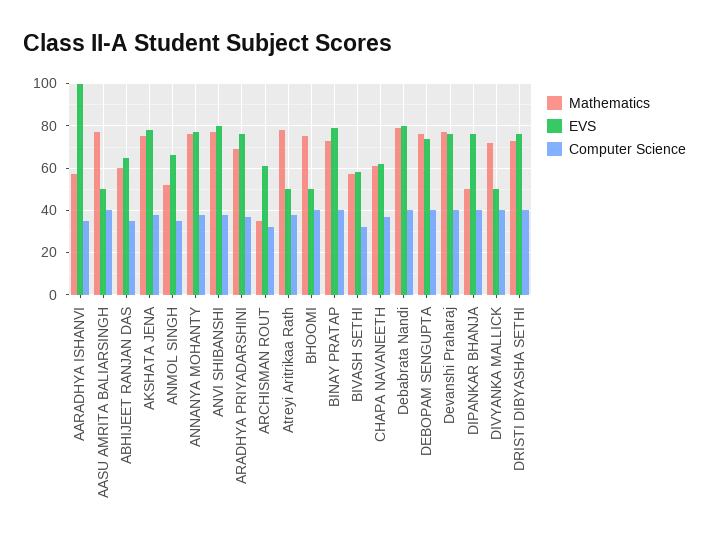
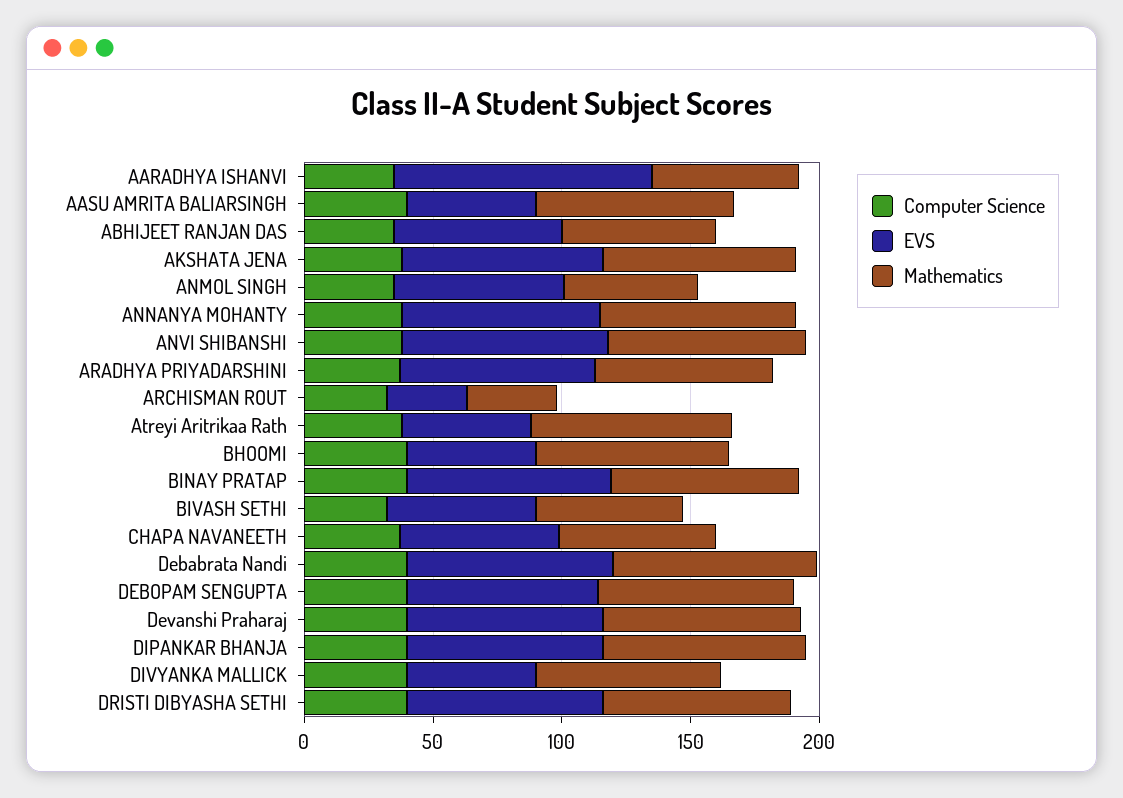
EVS, ARCHISMAN ROUT: 60 -> 30
Mathematics, DIPANKAR BHANJA: 50 -> 80

